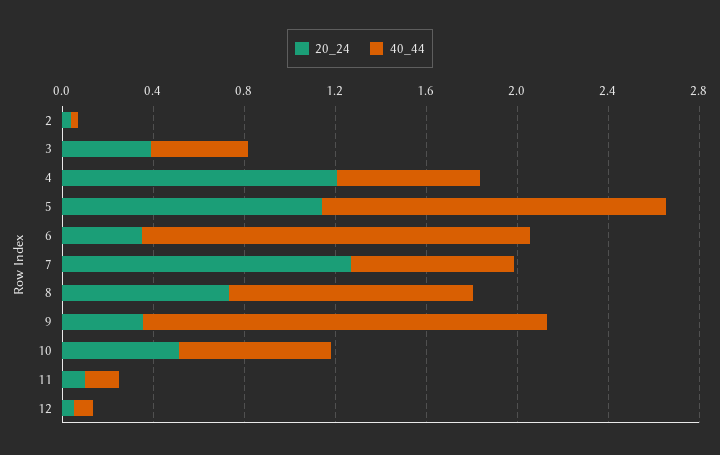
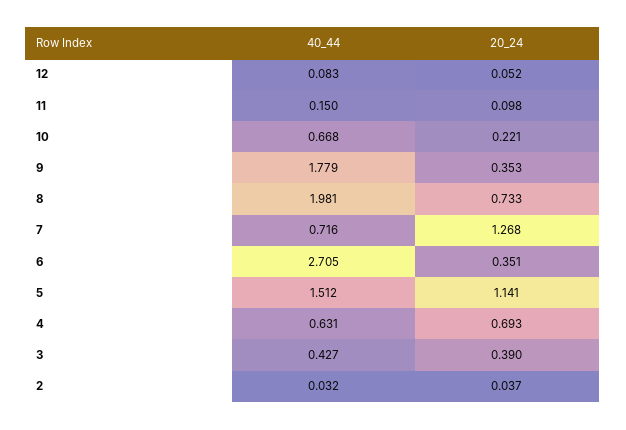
20_24, 4: 1.2 -> 0.693
40_44, 6: 1.7 -> 2.705
40_44, 8: 1.1 -> 1.981
20_24, 10: 0.5 -> 0.221

